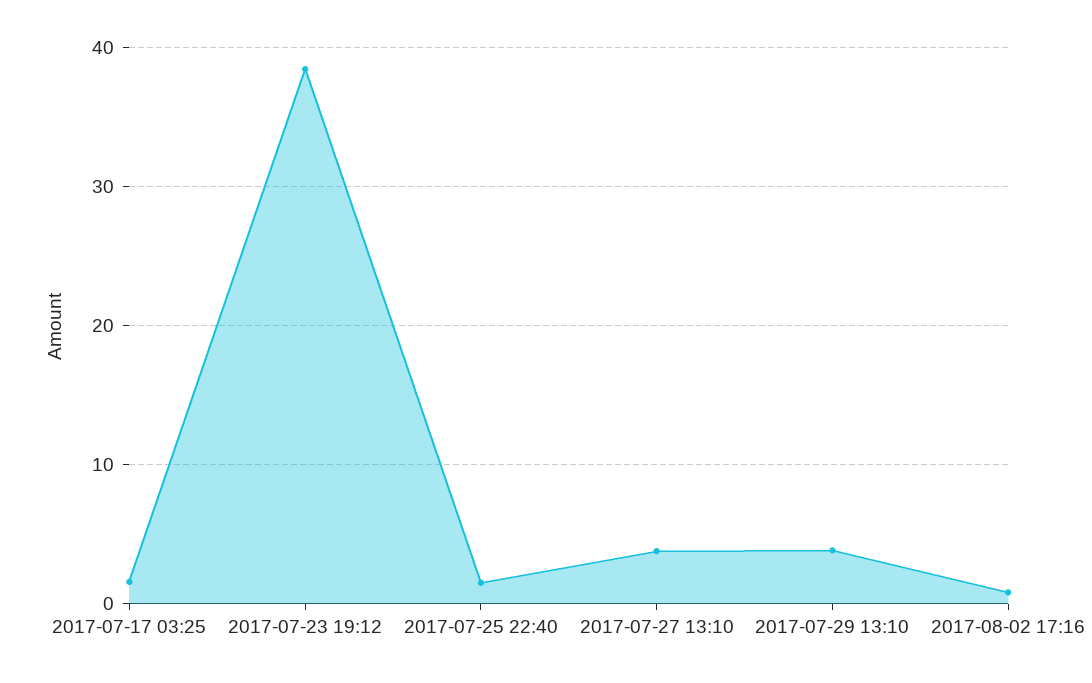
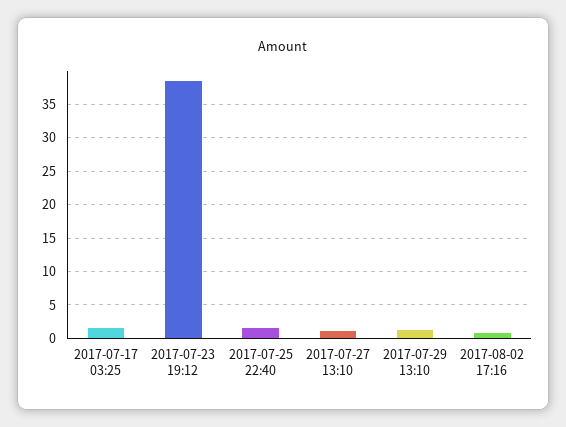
2017-07-27 13:10: 4 -> 1
2017-07-29 13:10: 4 -> 1

